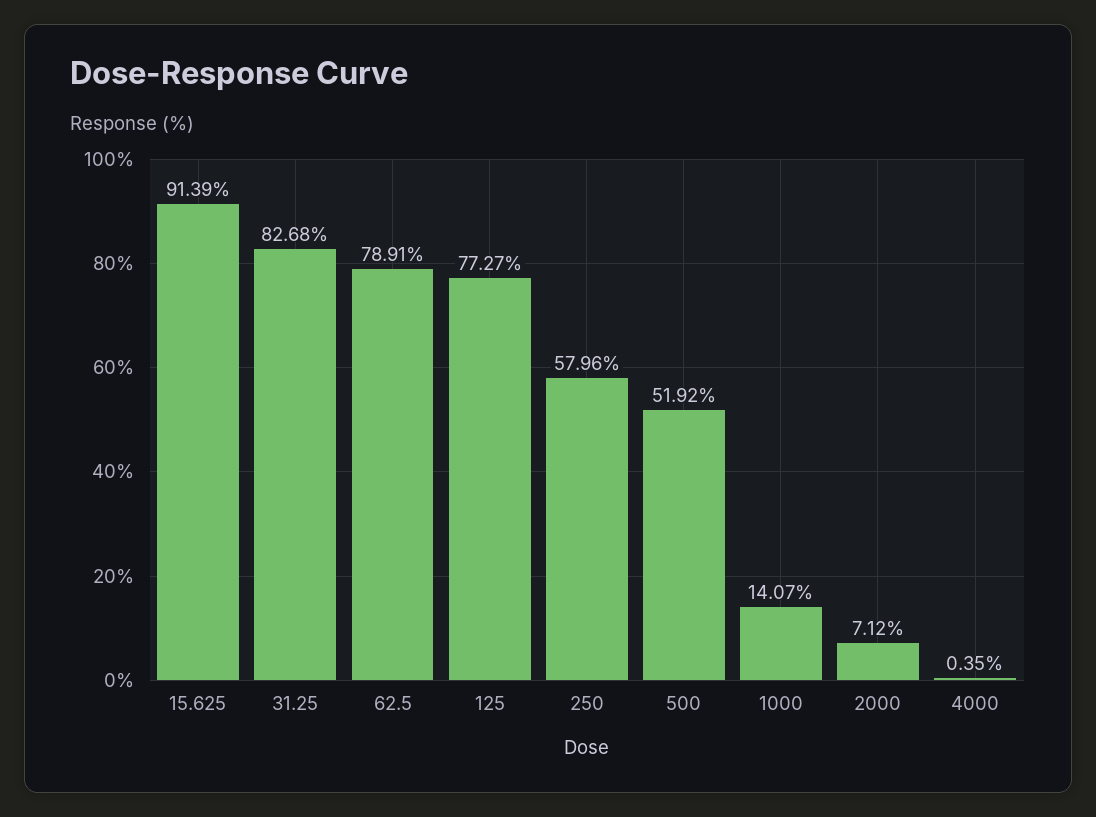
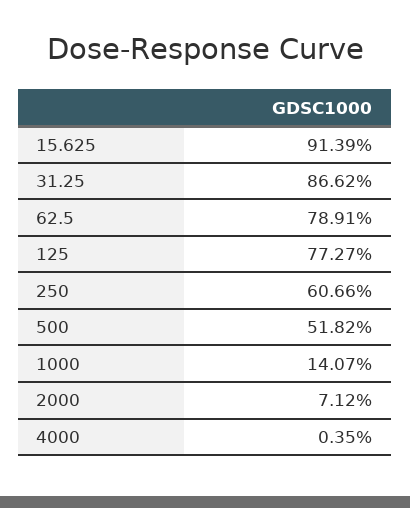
31.25: 82.68 -> 86.62
250: 57.96 -> 60.66
500: 51.92 -> 51.82

